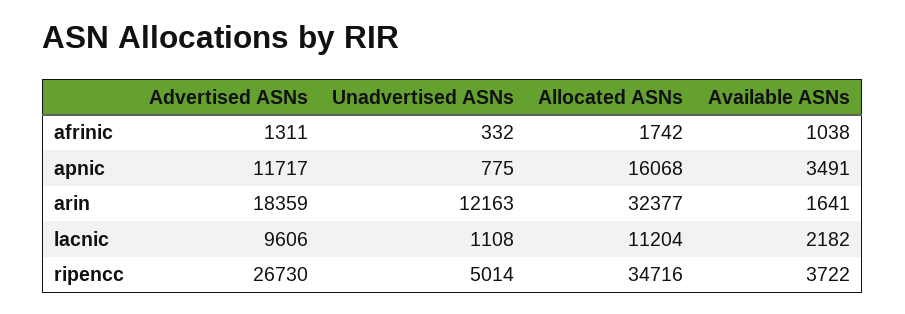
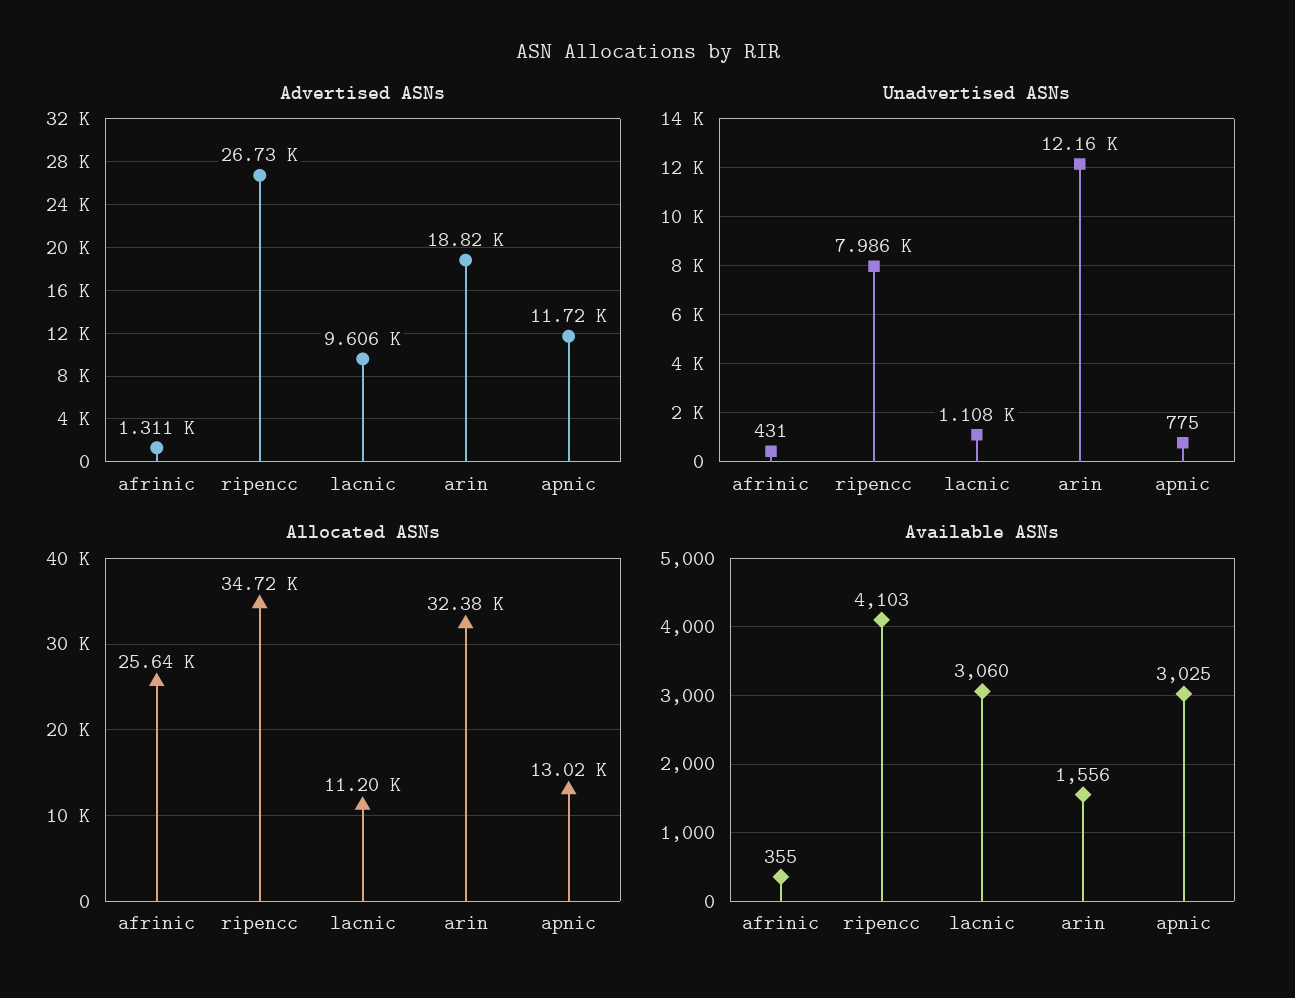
Unadvertised ASNs, afrinic: 332 -> 431
Allocated ASNs, afrinic: 1742 -> 25640
Available ASNs, afrinic: 1038 -> 355
Allocated ASNs, apnic: 16068 -> 13020
Available ASNs, apnic: 3491 -> 3025
Advertised ASNs, arin: 18359 -> 18820
Available ASNs, arin: 1641 -> 1556
Available ASNs, lacnic: 2182 -> 3060
Unadvertised ASNs, ripencc: 5014 -> 7986
Available ASNs, ripencc: 3722 -> 4103

